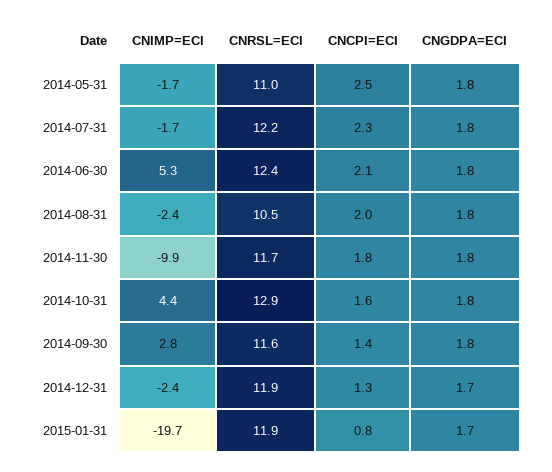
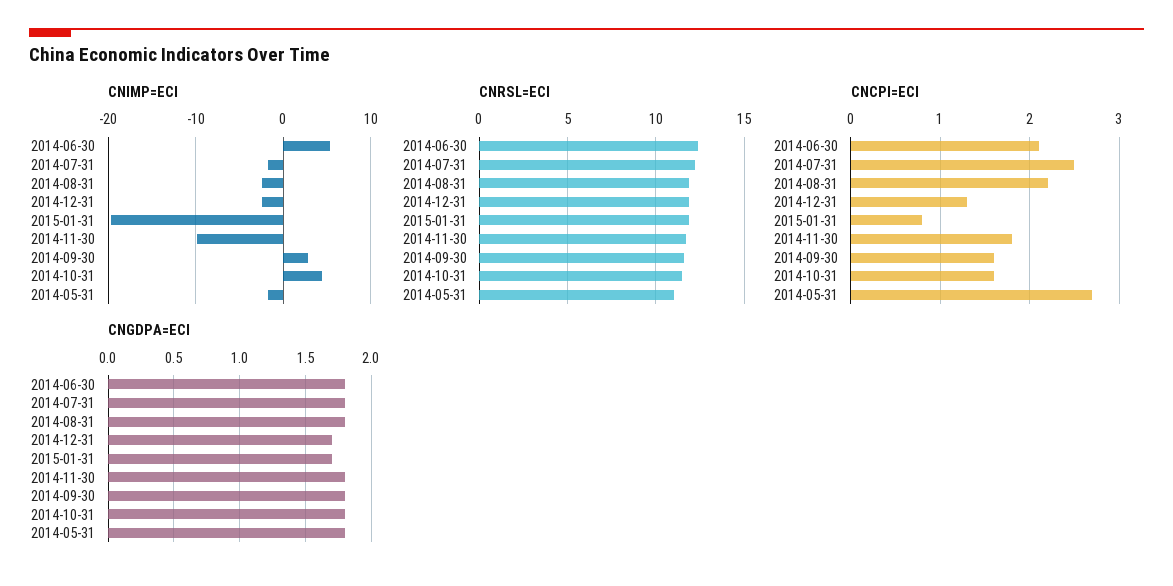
CNCPI=ECI, 2014-05-31: 2.5 -> 2.7
CNCPI=ECI, 2014-07-31: 2.3 -> 2.5
CNRSL=ECI, 2014-08-31: 10.5 -> 12
CNCPI=ECI, 2014-08-31: 2 -> 2.2
CNRSL=ECI, 2014-10-31: 12.9 -> 11.5
CNCPI=ECI, 2014-09-30: 1.4 -> 1.6

